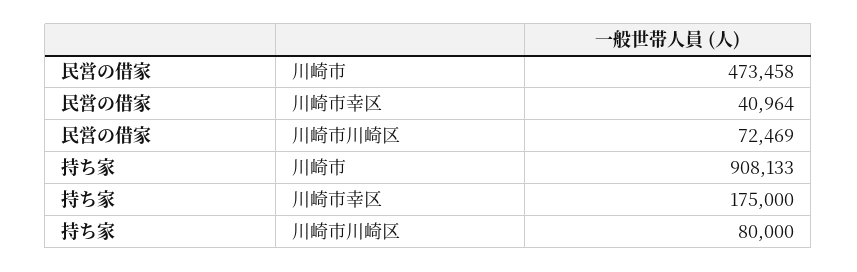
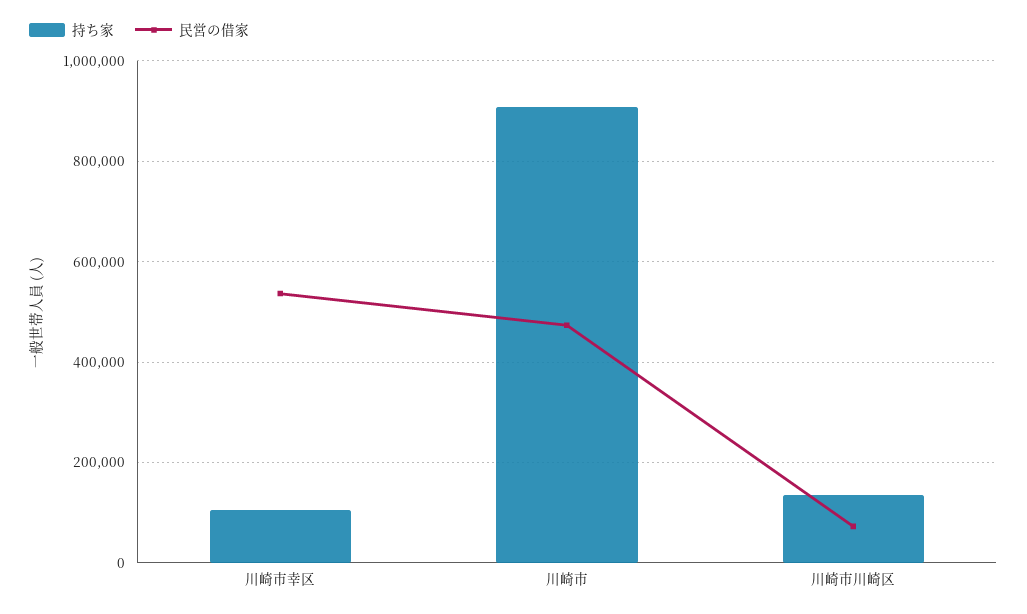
民営の借家, 川崎市幸区: 40964 -> 540000
持ち家, 川崎市幸区: 175000 -> 100000
持ち家, 川崎市川崎区: 80000 -> 140000

